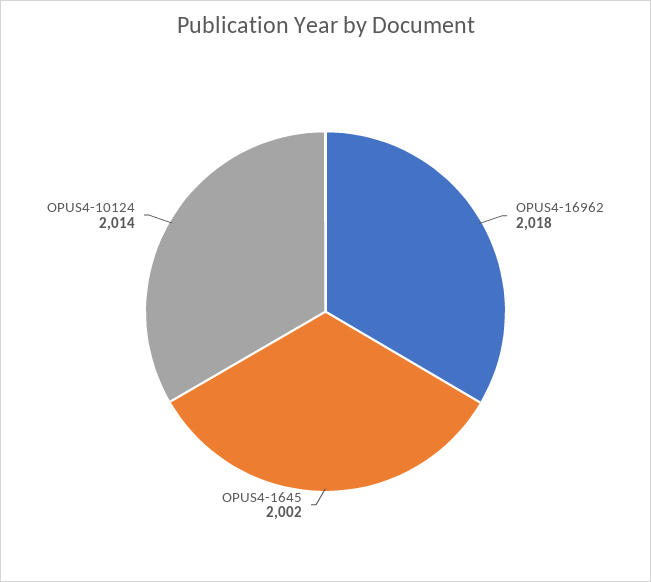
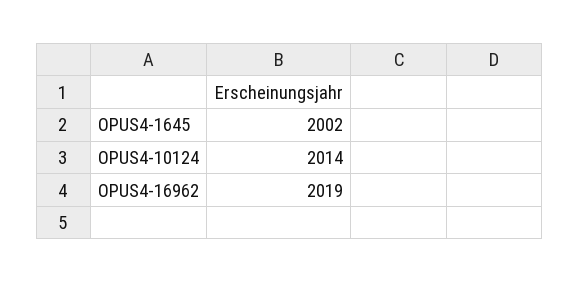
OPUS4-16962: 2018 -> 2019

